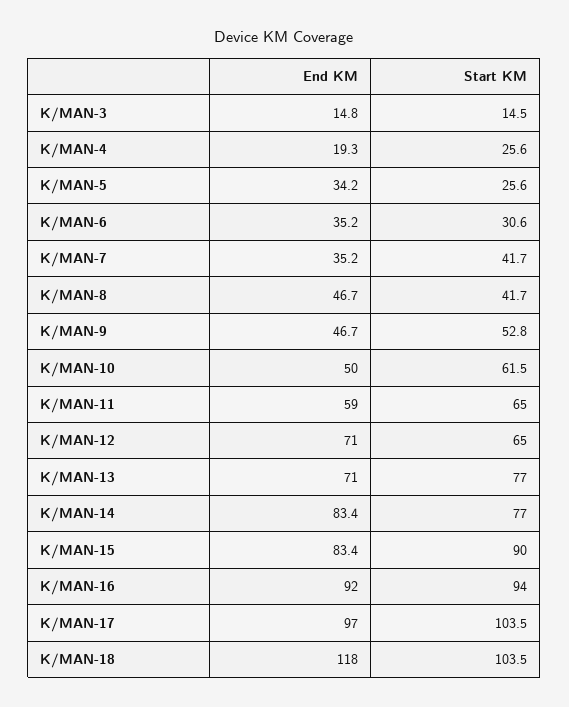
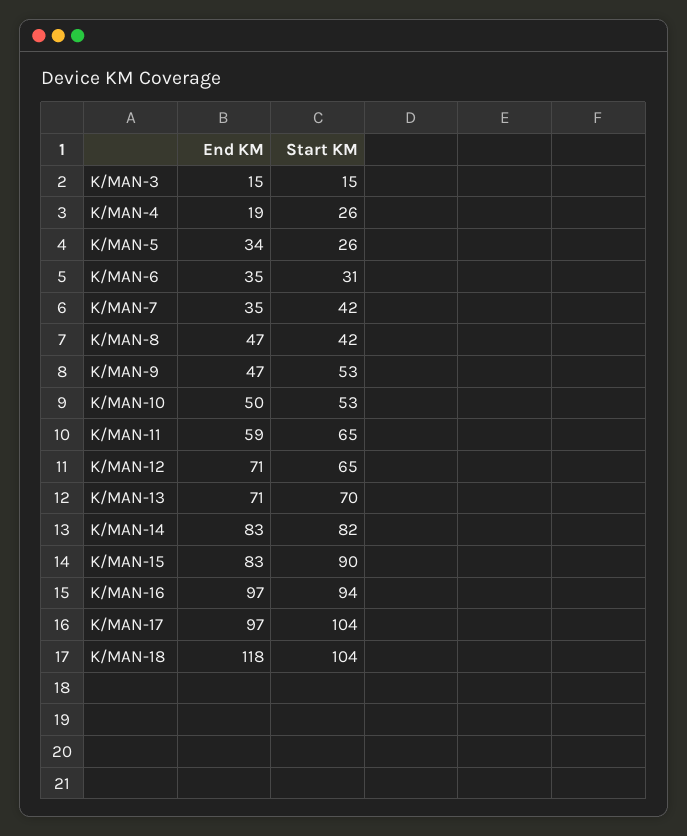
Start KM, K/MAN-10: 61.5 -> 53
Start KM, K/MAN-13: 77 -> 70
Start KM, K/MAN-14: 77 -> 82
End KM, K/MAN-16: 92 -> 97

